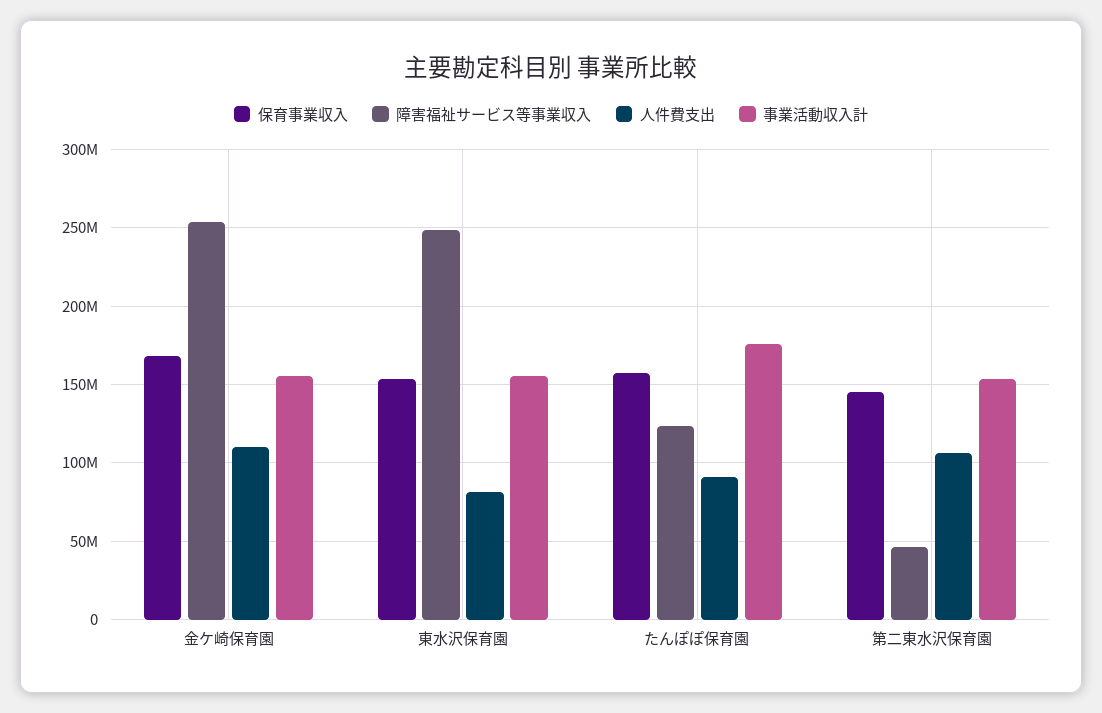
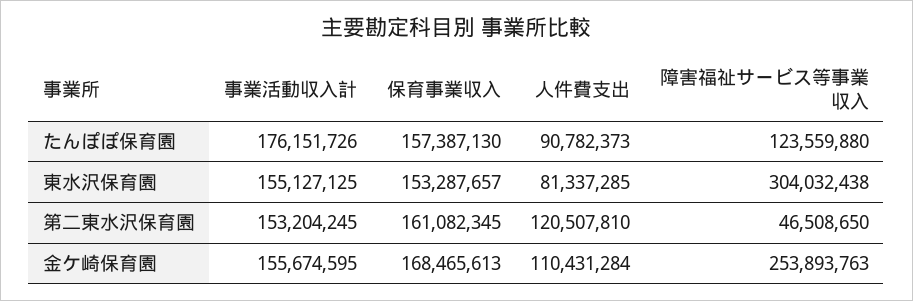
障害福祉サービス等事業収入, 東水沢保育園: 250000000 -> 304032438
保育事業収入, 第二東水沢保育園: 145000000 -> 161082345
人件費支出, 第二東水沢保育園: 105000000 -> 120507810

